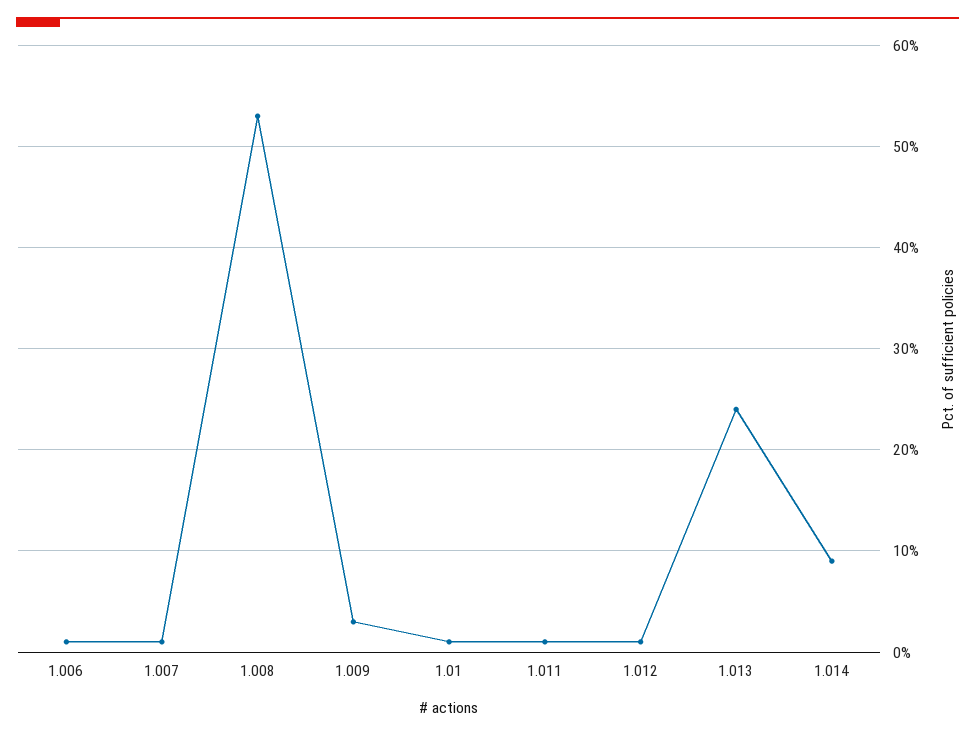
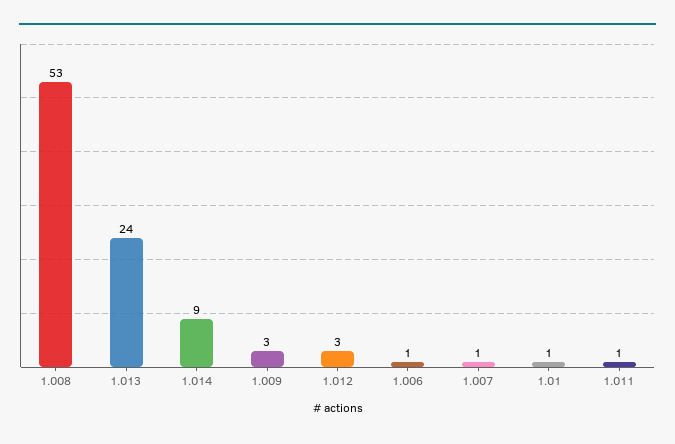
1.012: 1 -> 3

